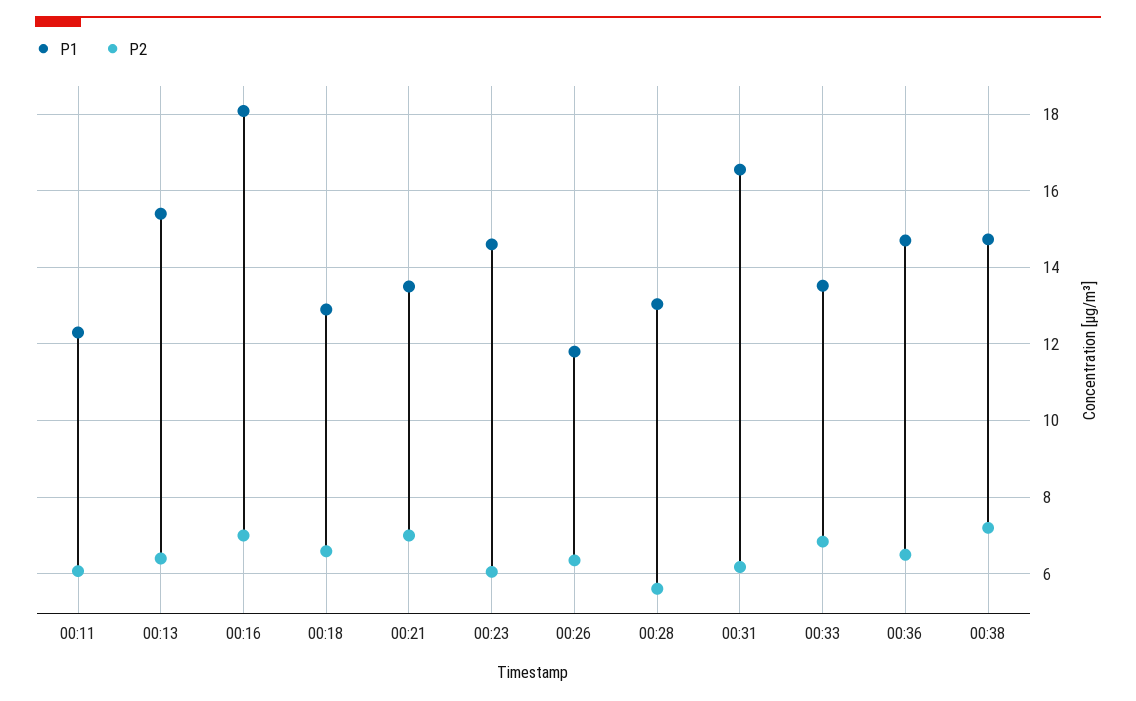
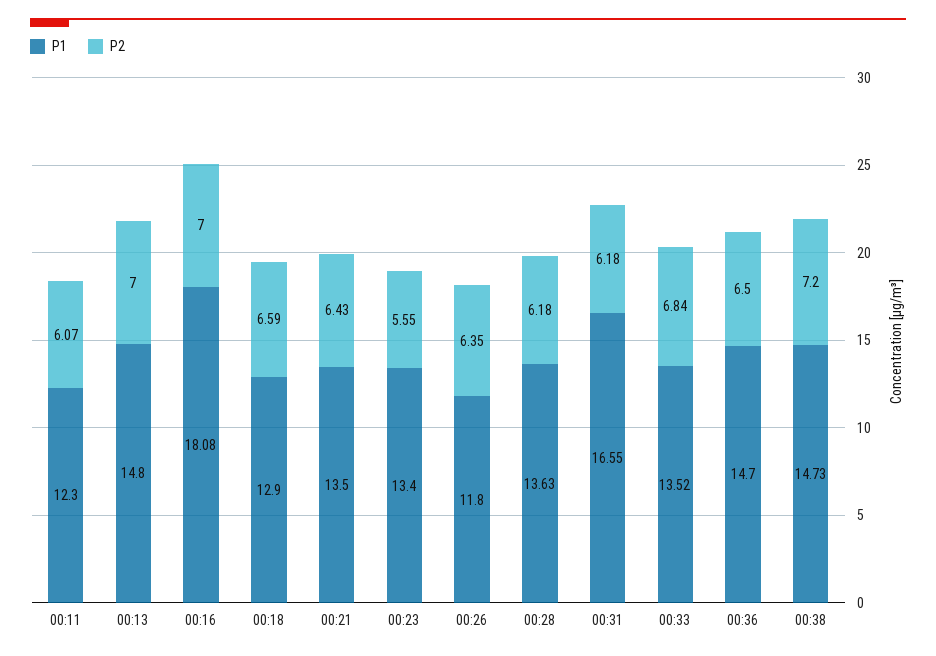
P1, 00:13: 15.4 -> 14.8
P2, 00:13: 6.4 -> 7
P2, 00:21: 7 -> 6.43
P1, 00:23: 14.6 -> 13.4
P2, 00:23: 6 -> 5.55
P1, 00:28: 13 -> 13.63
P2, 00:28: 5.6 -> 6.18

